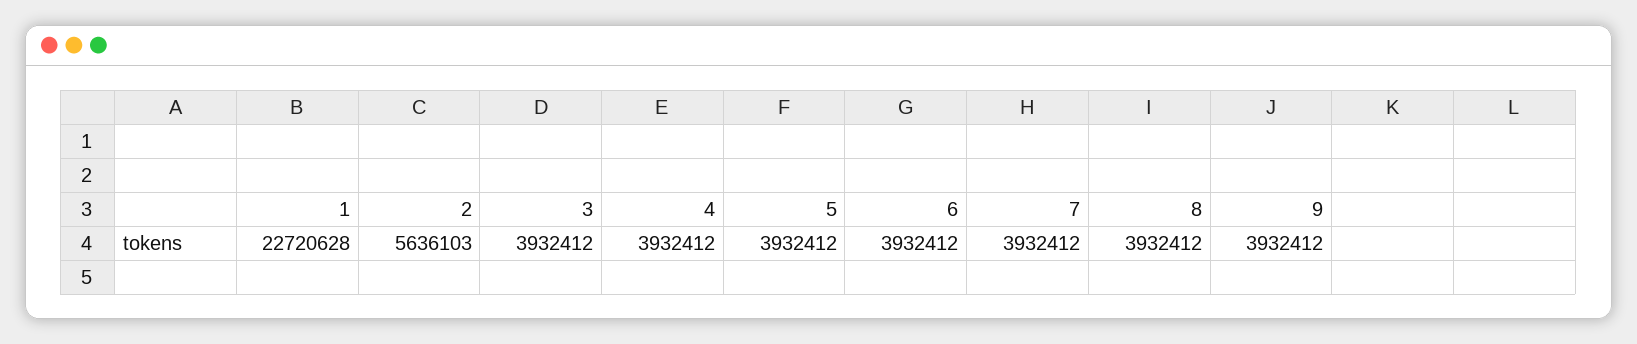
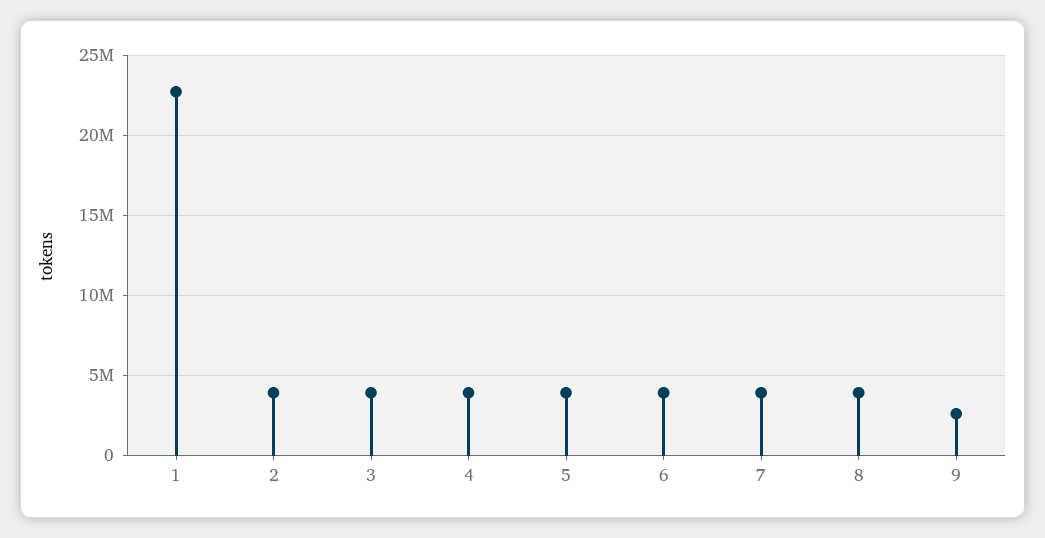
2: 5636103 -> 4000000
9: 3932412 -> 2500000

